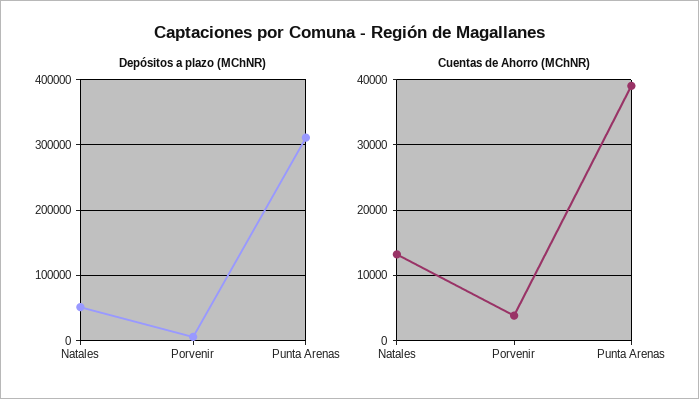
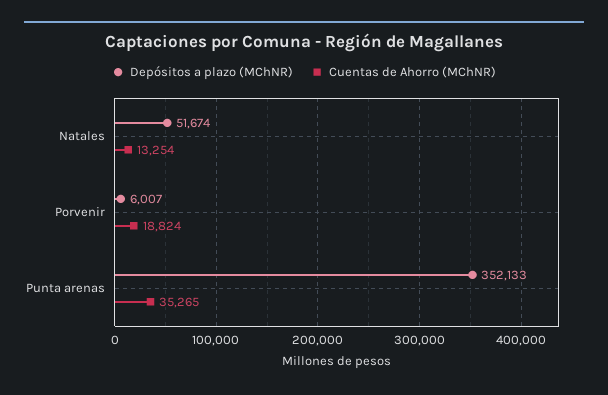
Depósitos a plazo (MChNR), Punta Arenas: 310000 -> 352133
Cuentas de Ahorro (MChNR), Porvenir: 4000 -> 18824
Cuentas de Ahorro (MChNR), Punta Arenas: 39000 -> 35265

